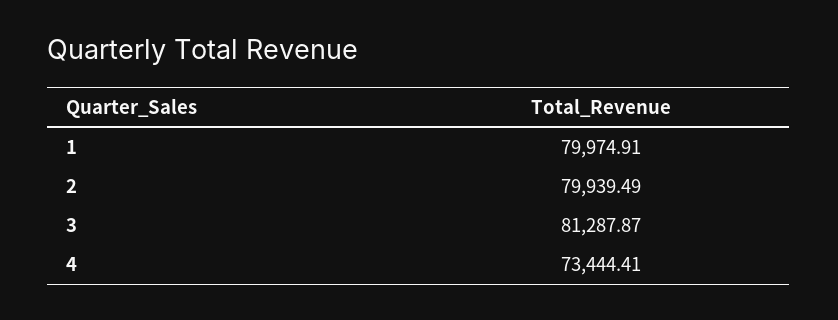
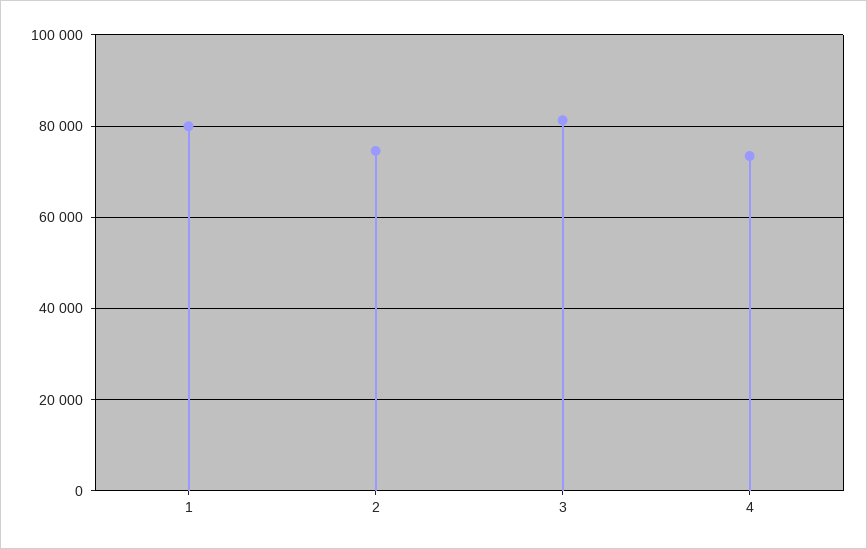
2: 79939.49 -> 74000

